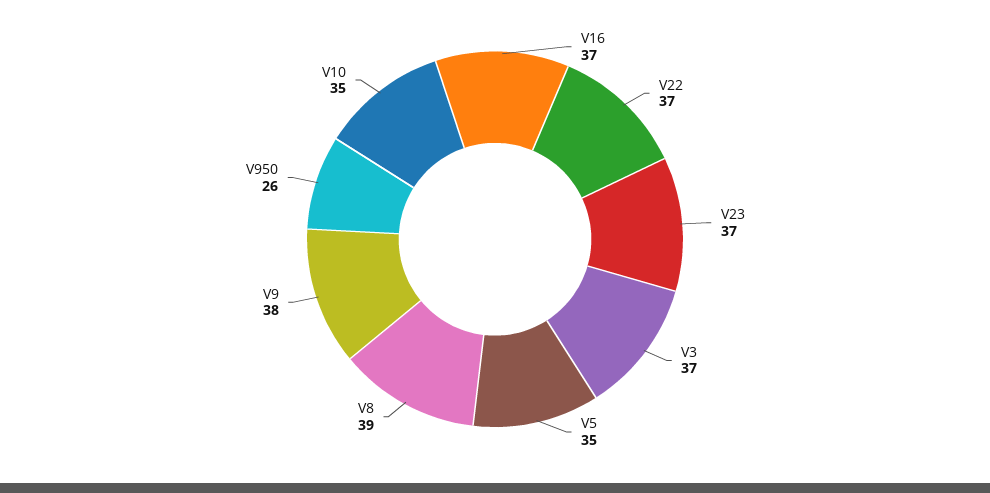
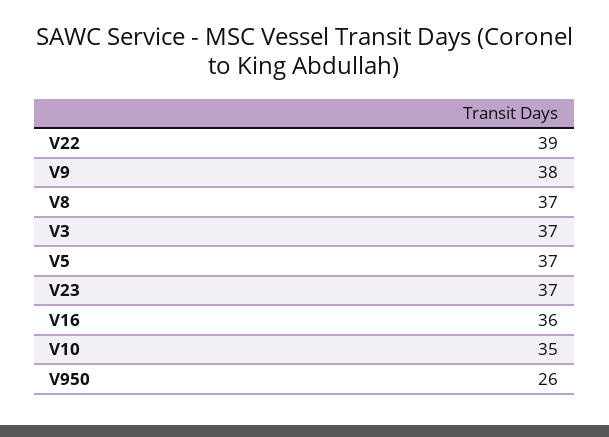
V16: 37 -> 36
V22: 37 -> 39
V5: 35 -> 37
V8: 39 -> 37

